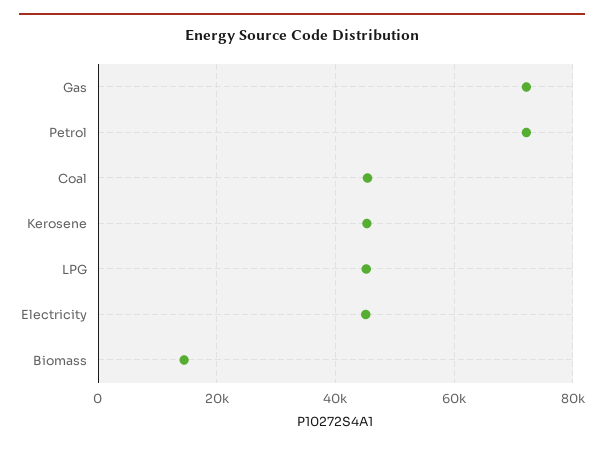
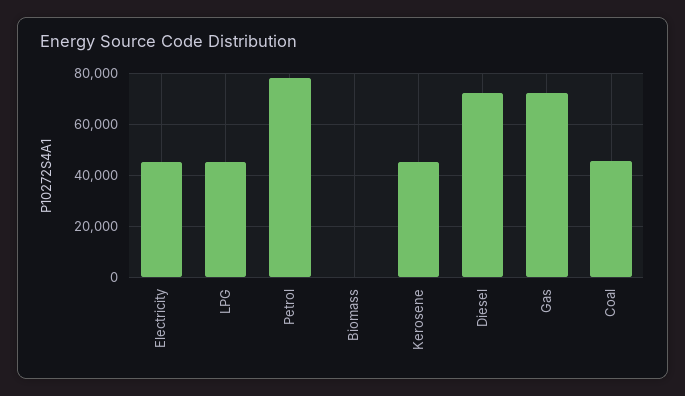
Petrol: 72000 -> 77500
Biomass: 14000 -> 0
Diesel: none -> 72500

